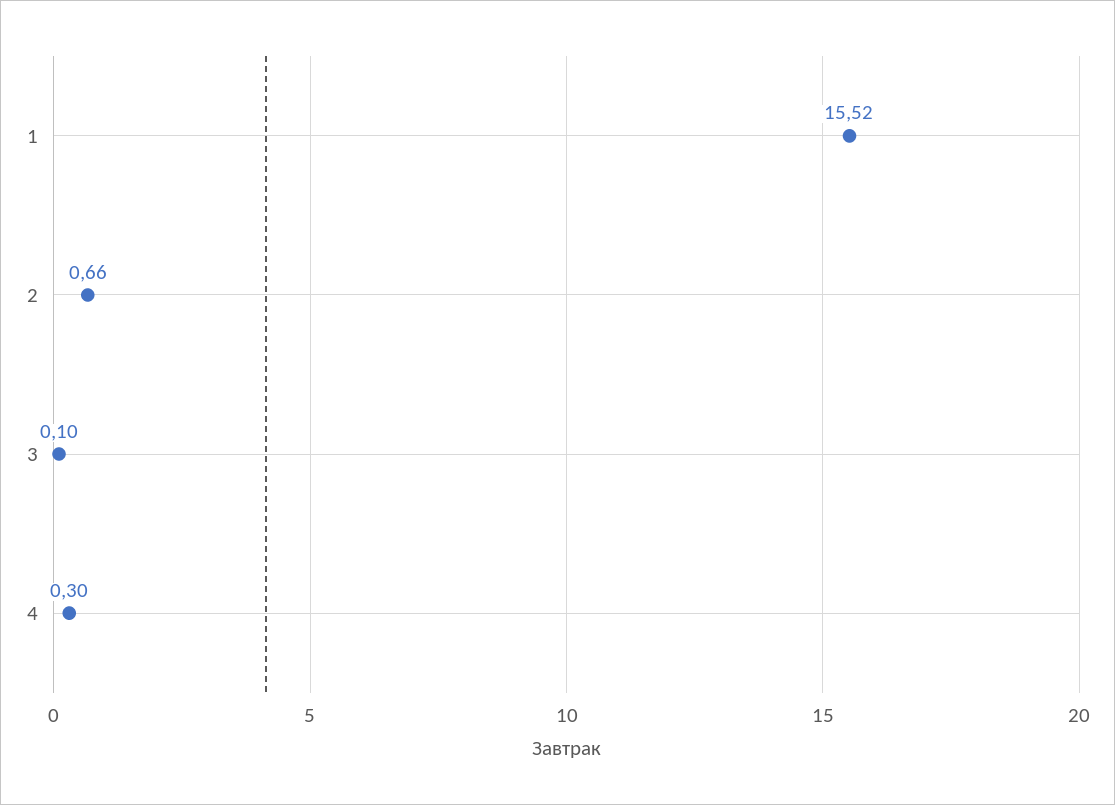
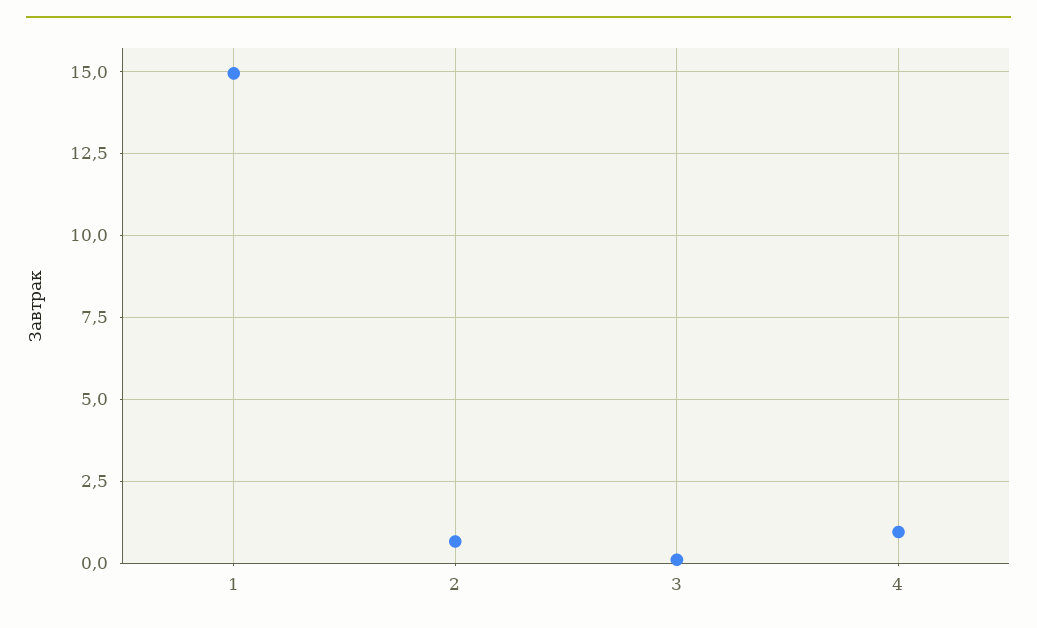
1: 15.52 -> 15
4: 0.3 -> 1

